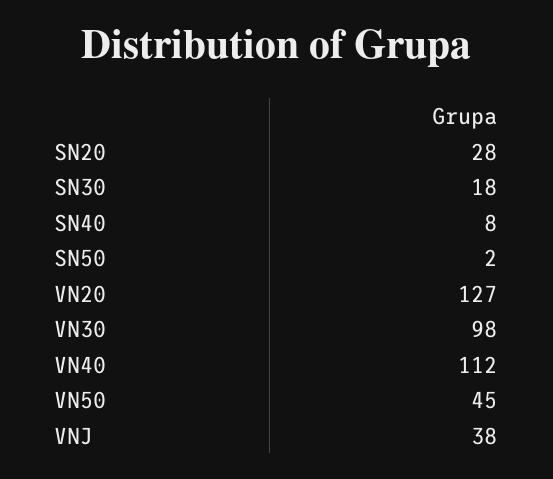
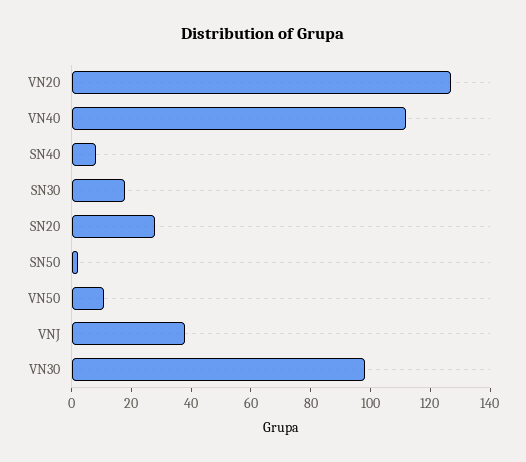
VN50: 45 -> 10

